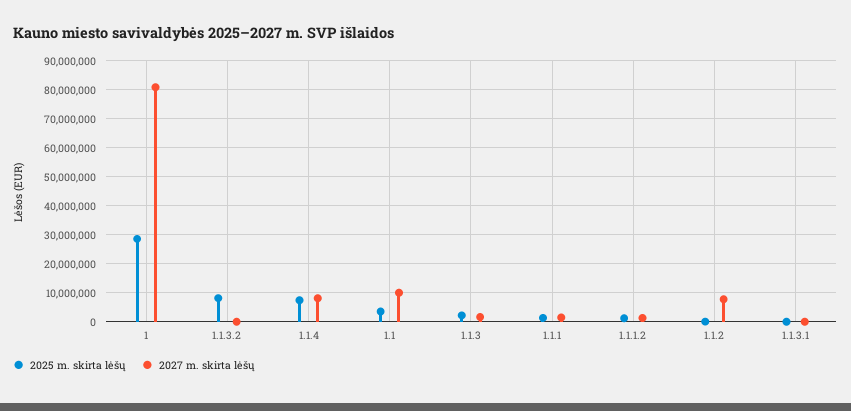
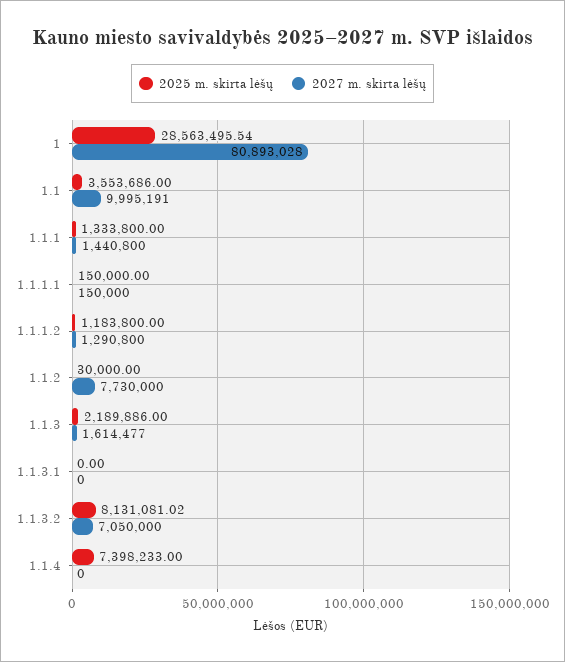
2027 m. skirta lėšų, 1.1.3.2: 0 -> 7050000
2027 m. skirta lėšų, 1.1.4: 7500000 -> 0
2025 m. skirta lėšų, 1.1.1.1: none -> 150000
2027 m. skirta lėšų, 1.1.1.1: none -> 150000

